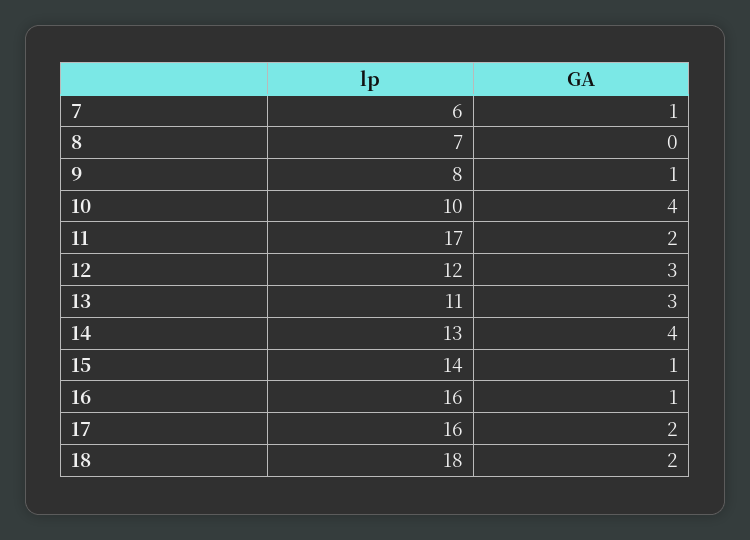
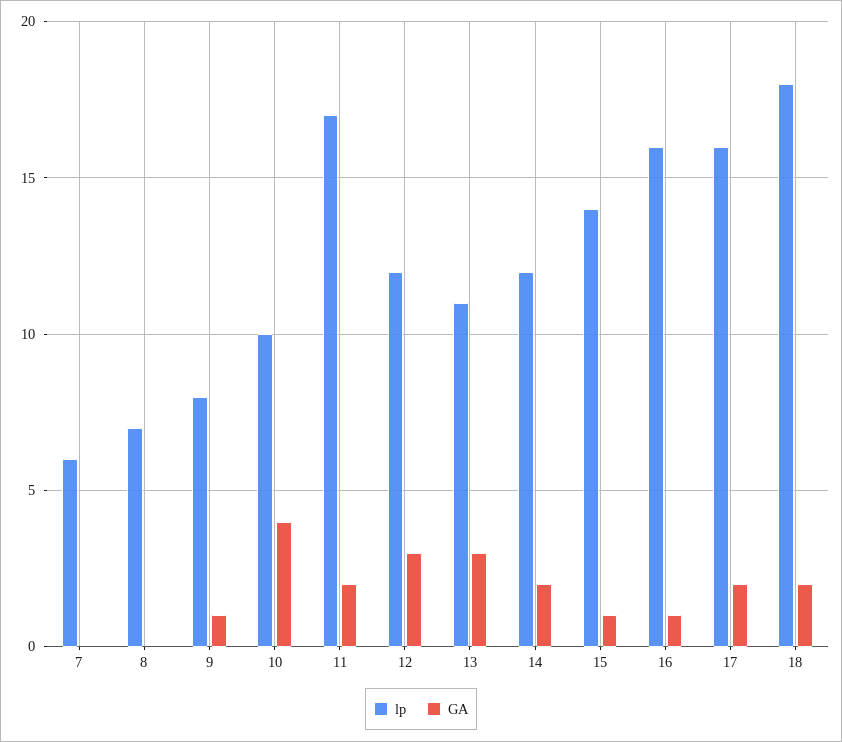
GA, 7: 1 -> 0
lp, 14: 13 -> 12
GA, 14: 4 -> 2

